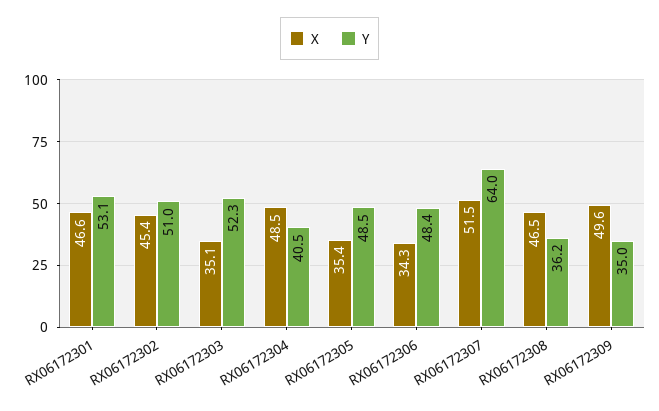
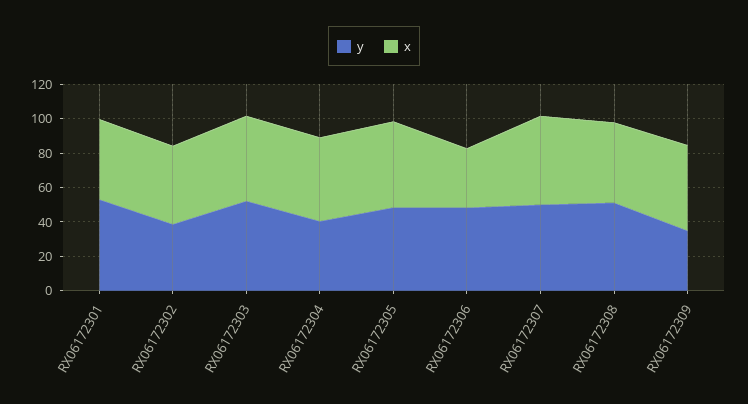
Y, RX06172302: 51 -> 40
X, RX06172303: 35.1 -> 50
X, RX06172305: 35.4 -> 50
Y, RX06172307: 64 -> 50
Y, RX06172308: 36.2 -> 50

